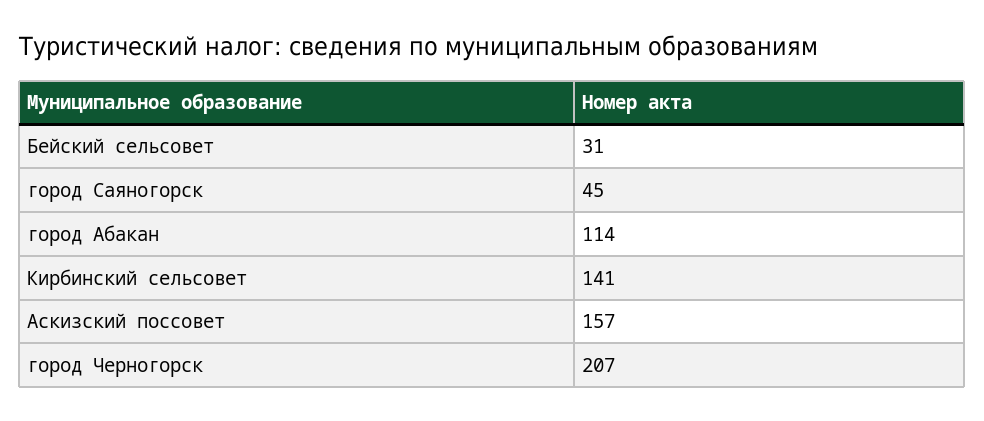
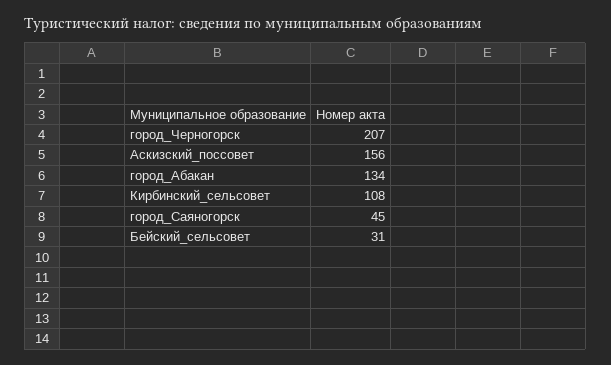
город Абакан: 114 -> 134
Кирбинский сельсовет: 141 -> 108
Аскизский поссовет: 157 -> 156

